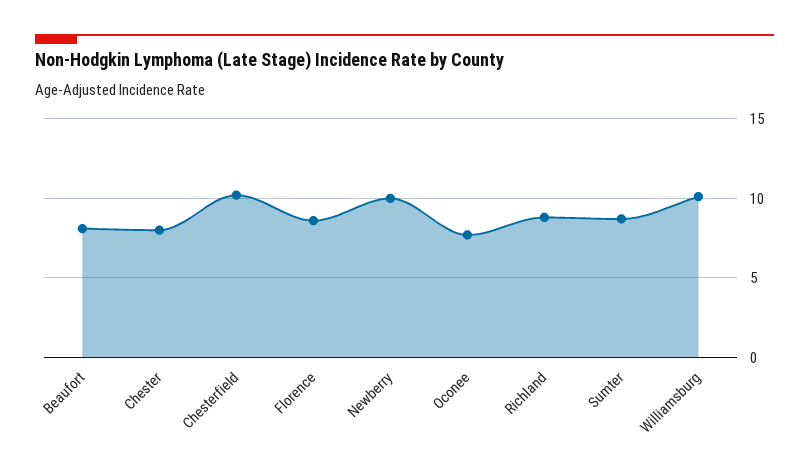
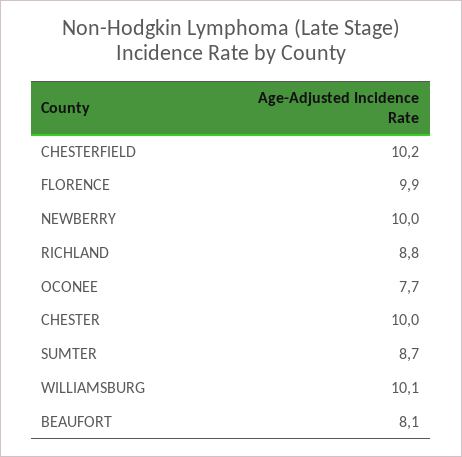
Chester: 8 -> 10
Florence: 8.5 -> 9.9

